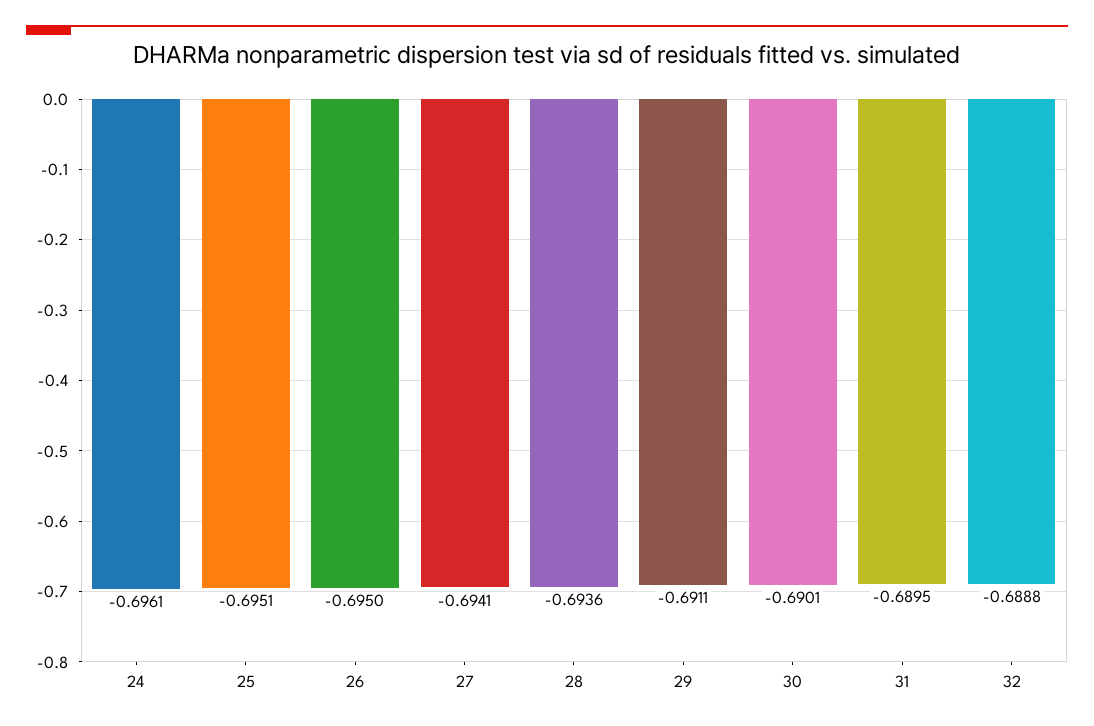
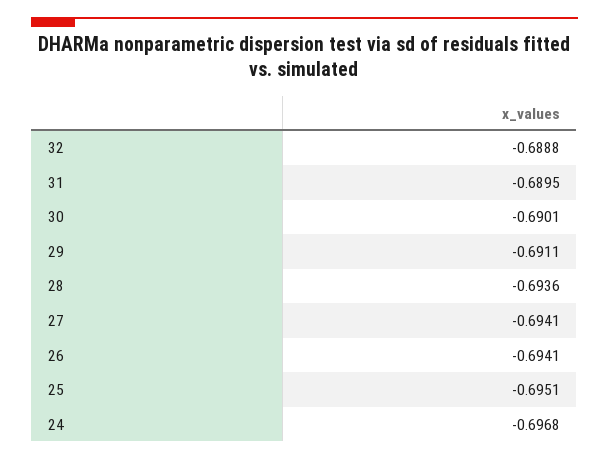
24: -0.6961 -> -0.6968
26: -0.695 -> -0.6941

